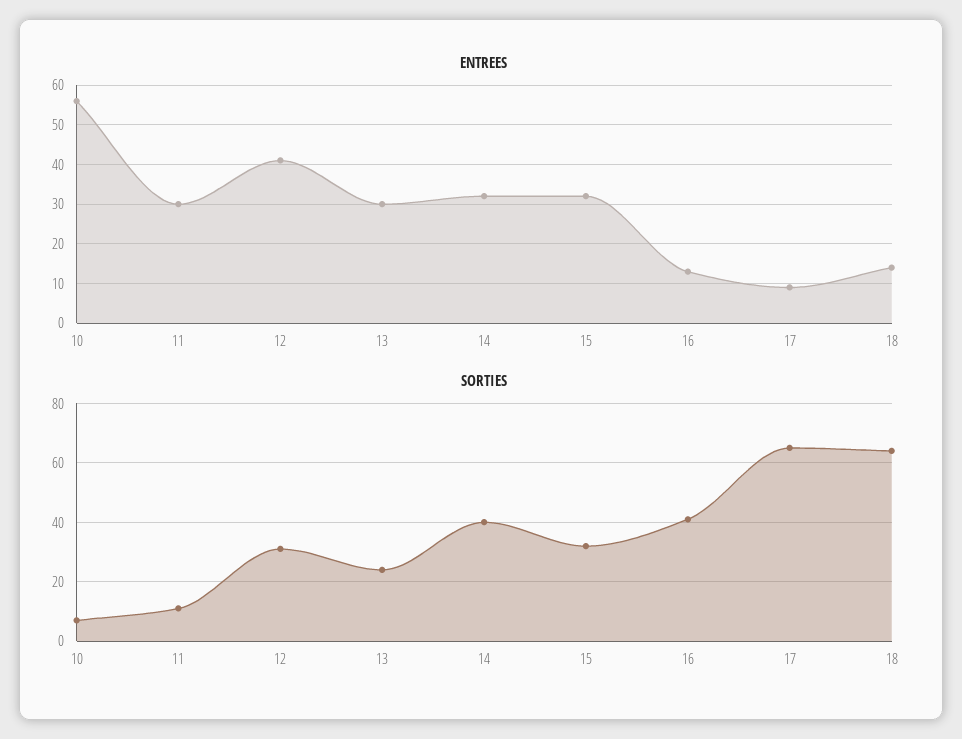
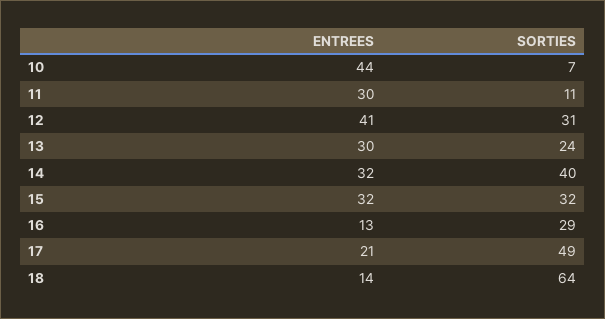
ENTREES, 10: 55 -> 44
ENTREES, 17: 10 -> 21
SORTIES, 16: 40 -> 29
SORTIES, 17: 65 -> 49

